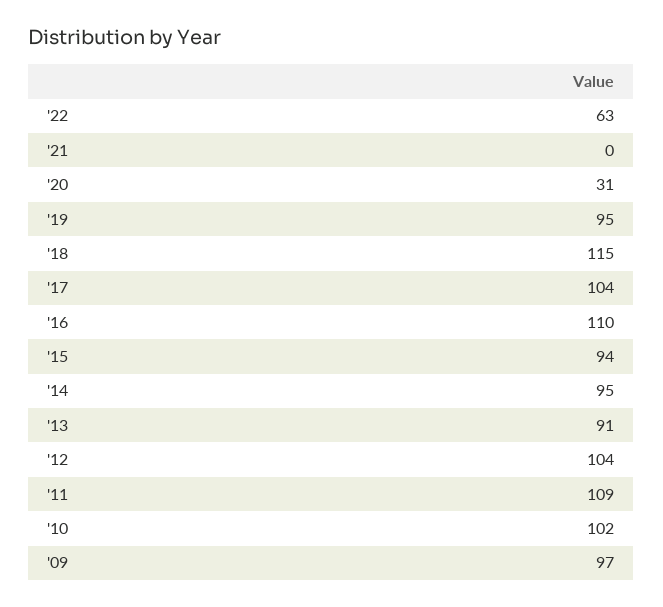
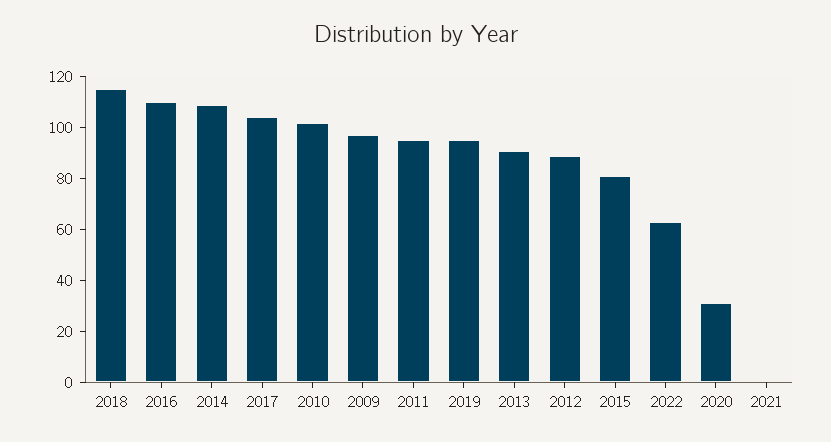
'15: 94 -> 80
'14: 95 -> 110
'12: 104 -> 90
'11: 109 -> 95

